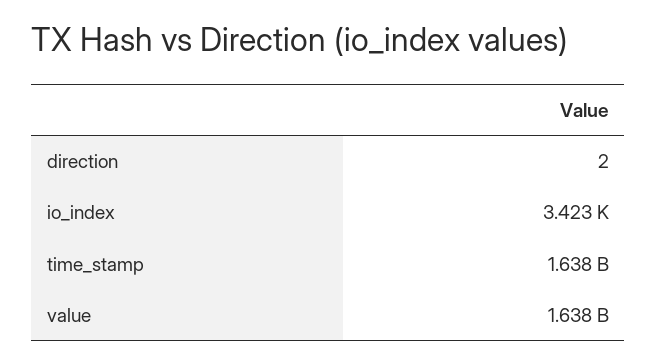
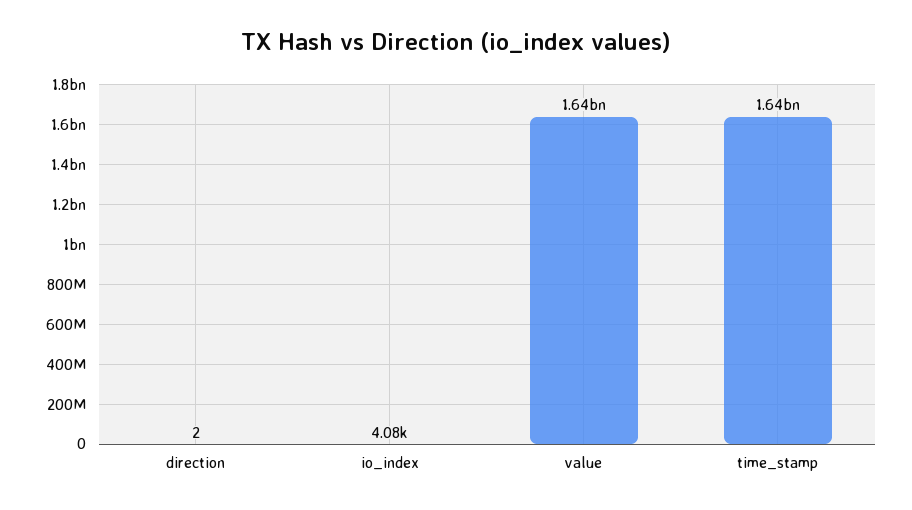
io_index: 3423 -> 4080

